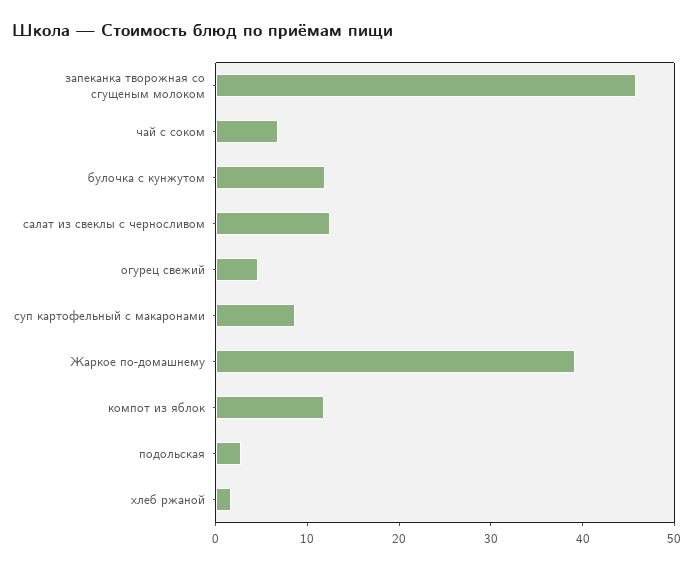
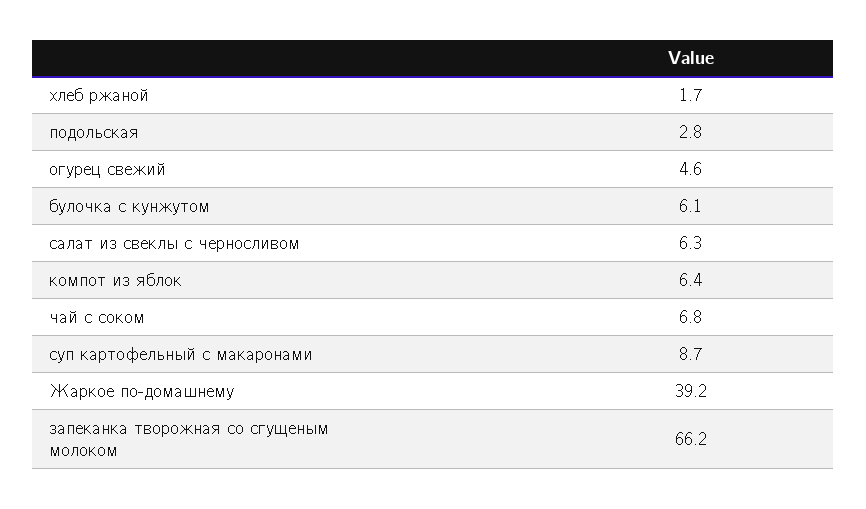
запеканка творожная со сгущеным молоком: 46 -> 66.2
булочка с кунжутом: 12 -> 6.1
салат из свеклы с черносливом: 12 -> 6.3
компот из яблок: 12 -> 6.4

